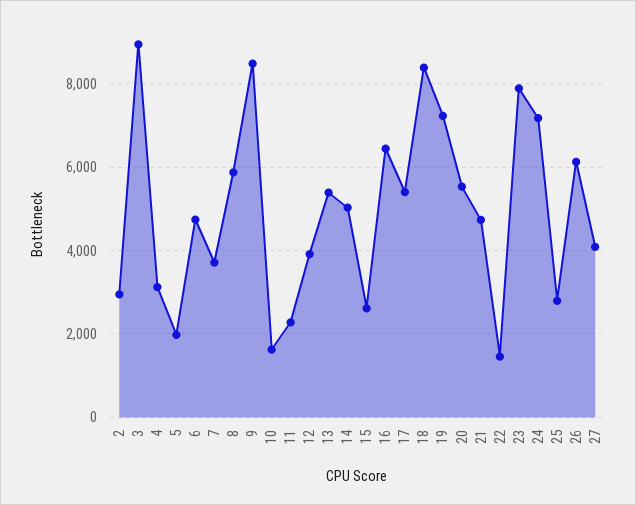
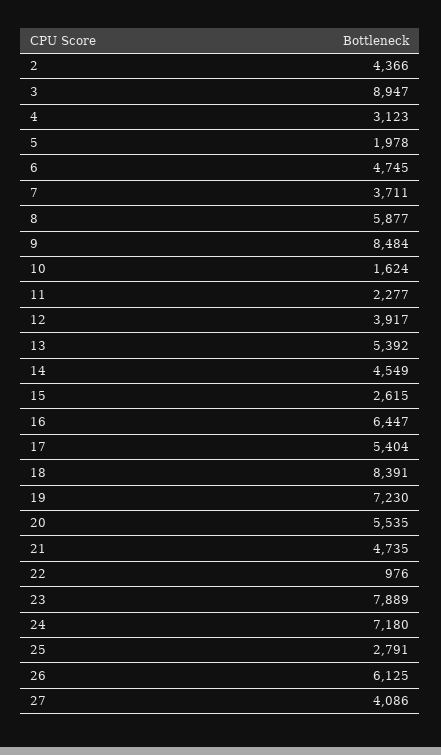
2: 3000 -> 4366
14: 5000 -> 4549
22: 1400 -> 976

